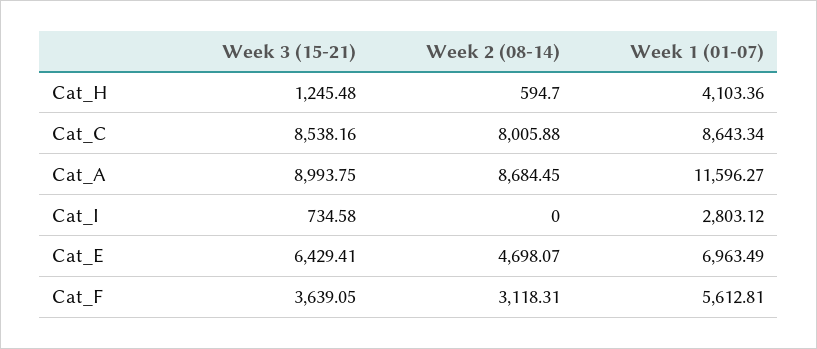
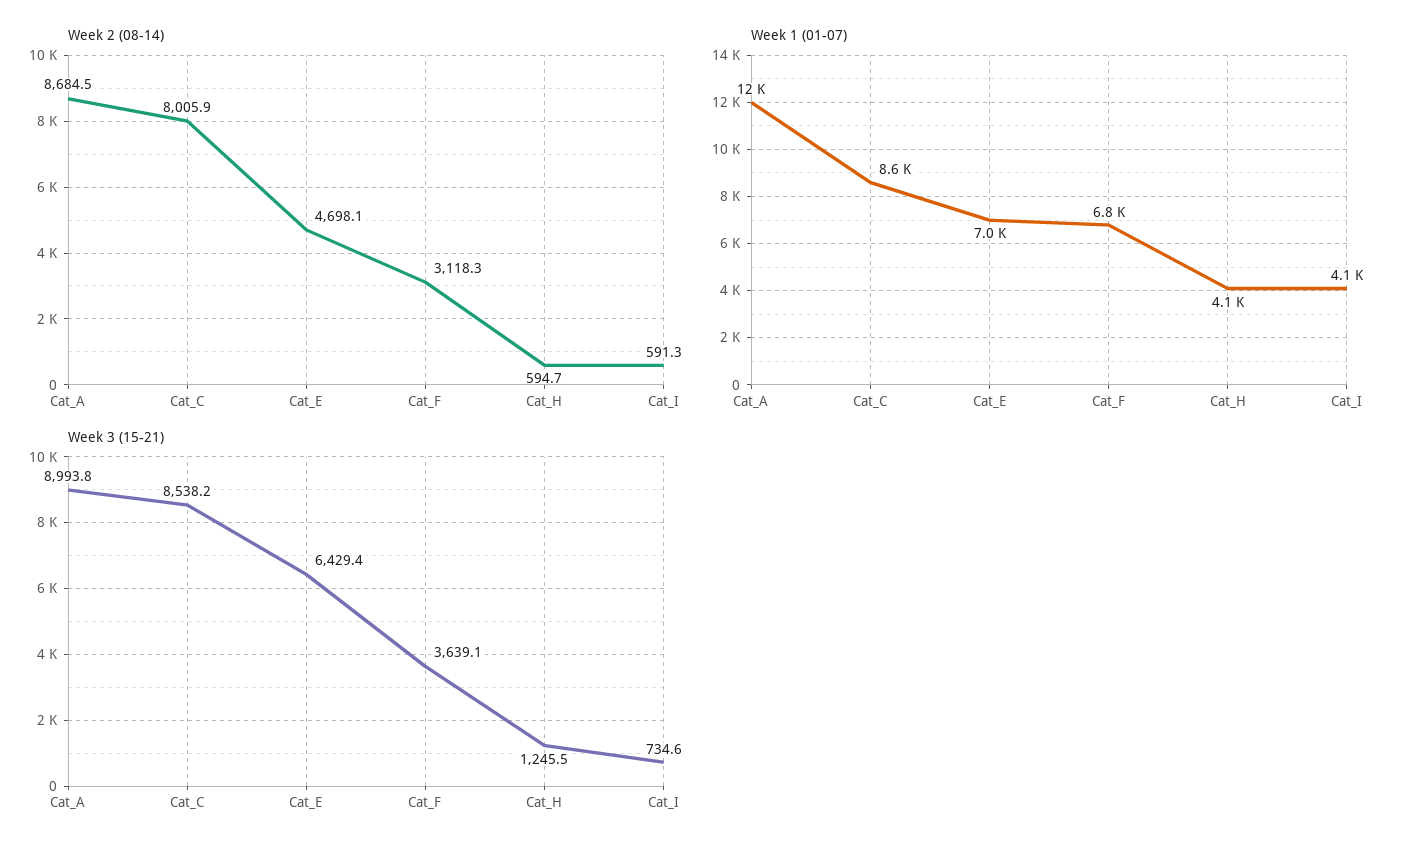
Week 2 (08-14), Cat_I: 0 -> 591.3
Week 1 (01-07), Cat_I: 2803.12 -> 4100
Week 1 (01-07), Cat_F: 5612.81 -> 6800

